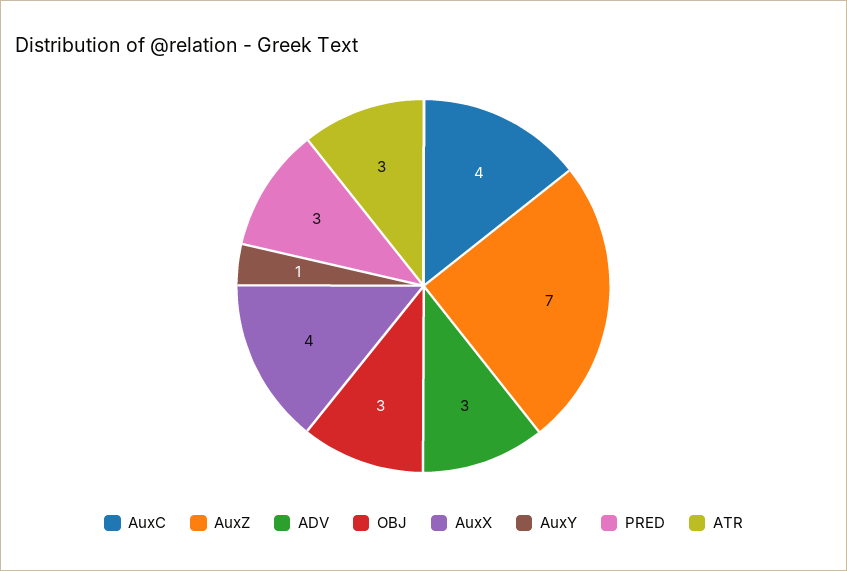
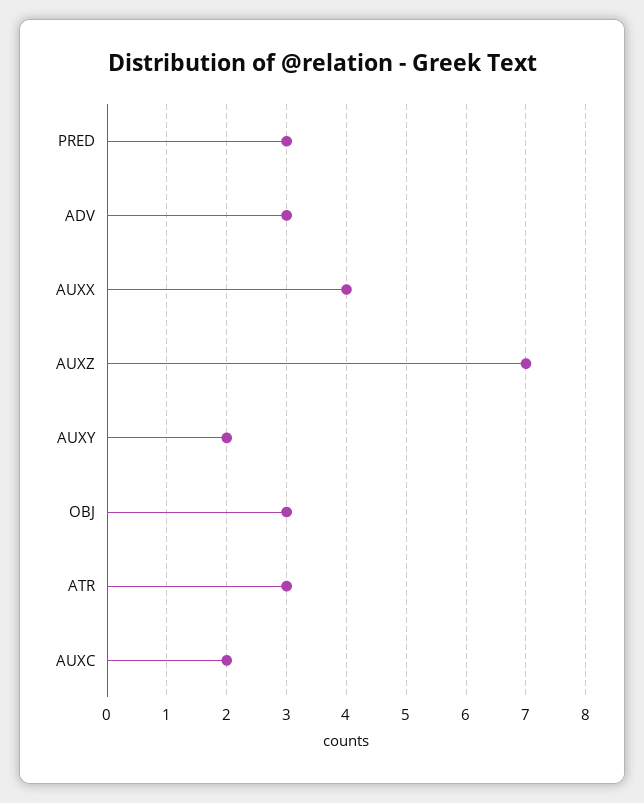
AuxC: 4 -> 2
AuxY: 1 -> 2

